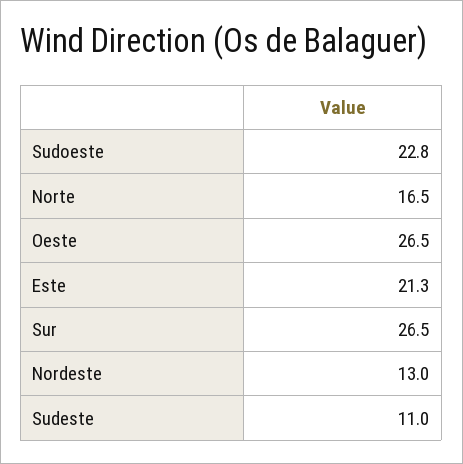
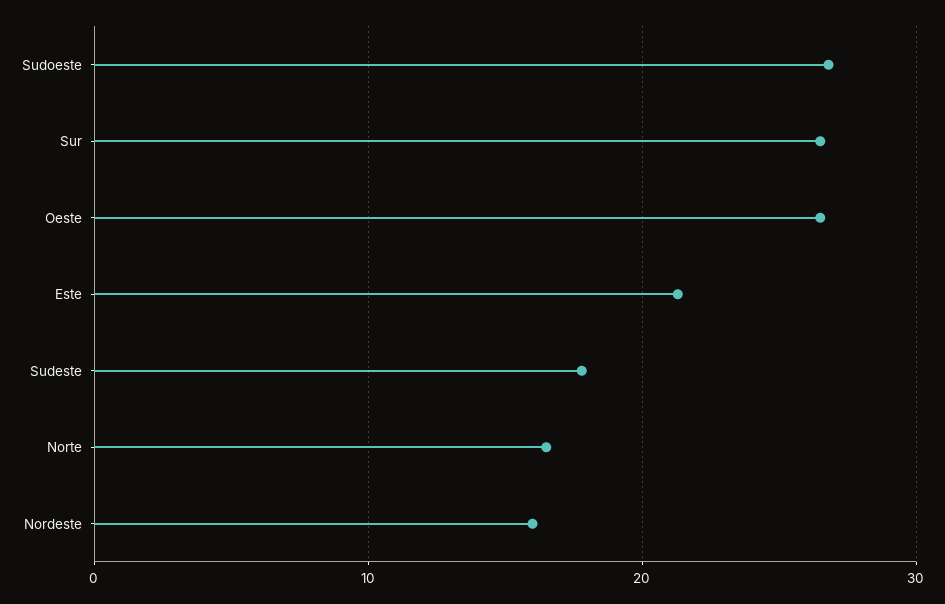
Sudoeste: 22.8 -> 27
Nordeste: 13 -> 16
Sudeste: 11 -> 18

